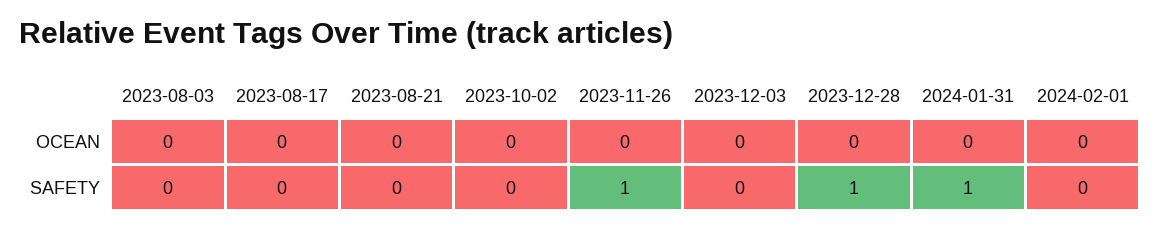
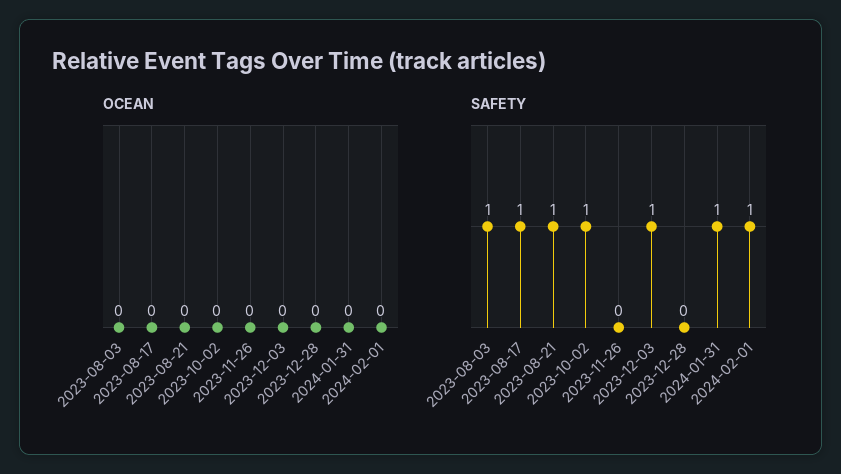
SAFETY, 2023-08-03: 0 -> 1
SAFETY, 2023-08-17: 0 -> 1
SAFETY, 2023-08-21: 0 -> 1
SAFETY, 2023-10-02: 0 -> 1
SAFETY, 2023-11-26: 1 -> 0
SAFETY, 2023-12-03: 0 -> 1
SAFETY, 2023-12-28: 1 -> 0
SAFETY, 2024-02-01: 0 -> 1

